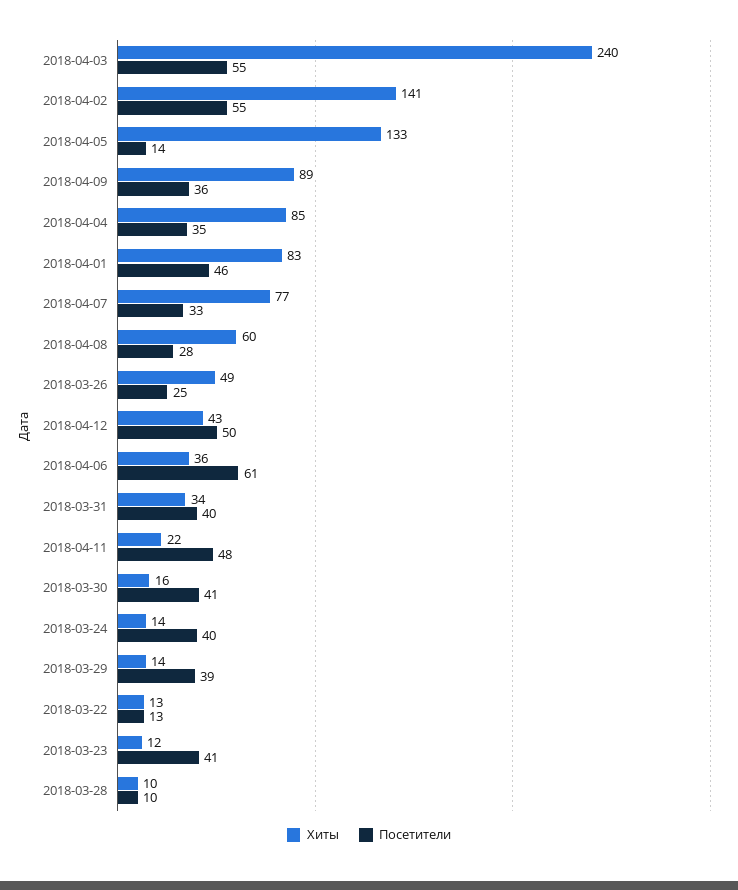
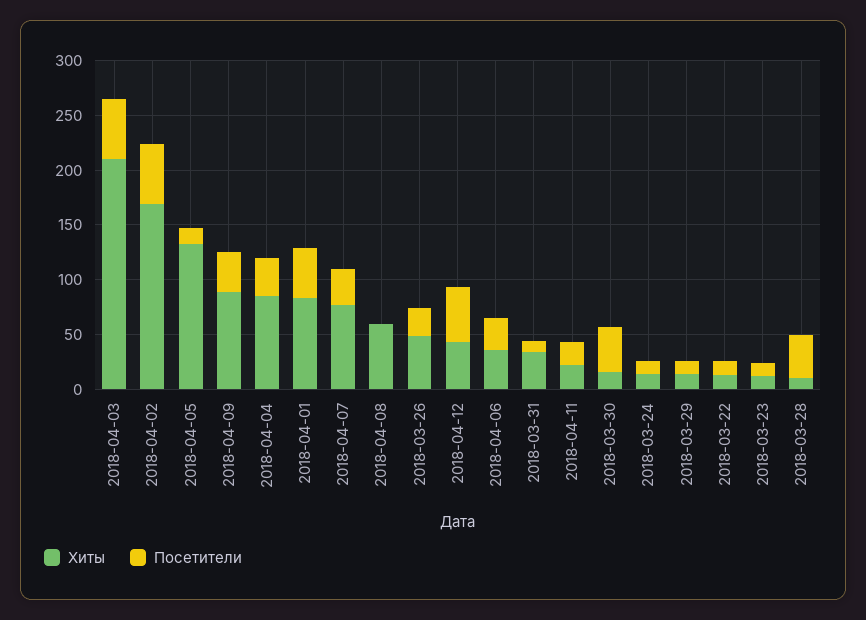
Хиты, 2018-04-03: 240 -> 210
Хиты, 2018-04-02: 141 -> 170
Посетители, 2018-04-08: 28 -> 0
Посетители, 2018-04-06: 61 -> 30
Посетители, 2018-03-31: 40 -> 10
Посетители, 2018-04-11: 48 -> 20
Посетители, 2018-03-24: 40 -> 10
Посетители, 2018-03-29: 39 -> 10
Посетители, 2018-03-23: 41 -> 10
Посетители, 2018-03-28: 10 -> 40

